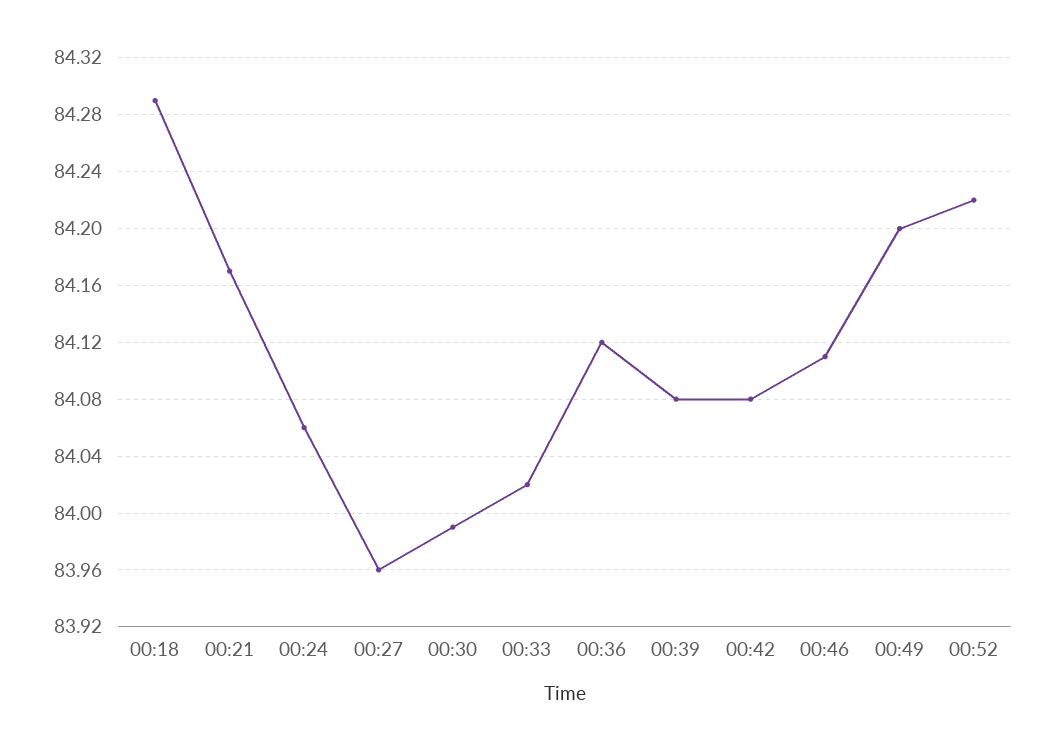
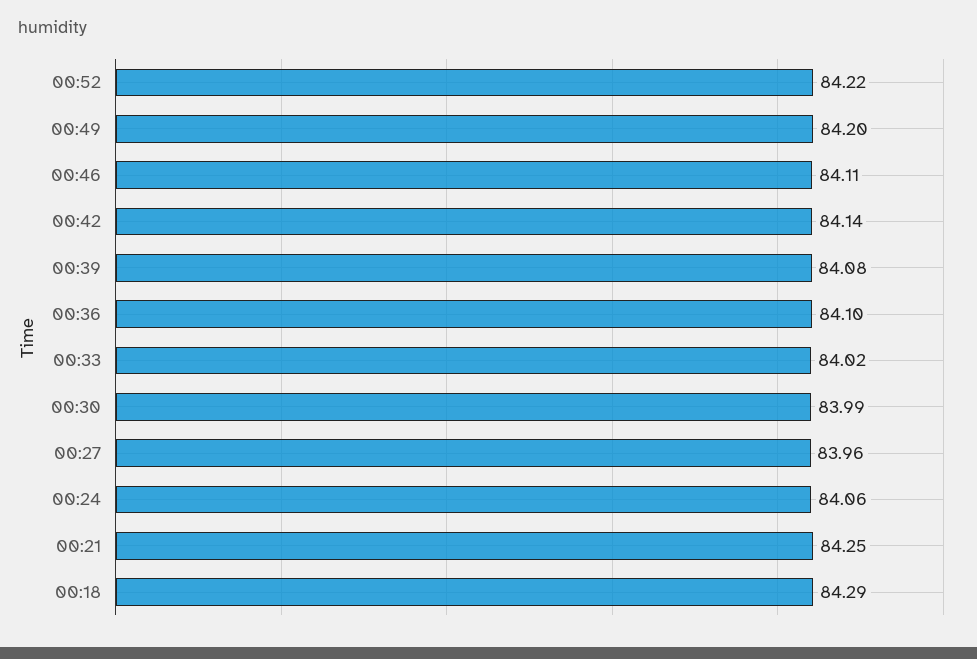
00:21: 84.17 -> 84.25
00:36: 84.12 -> 84.1
00:42: 84.08 -> 84.14

